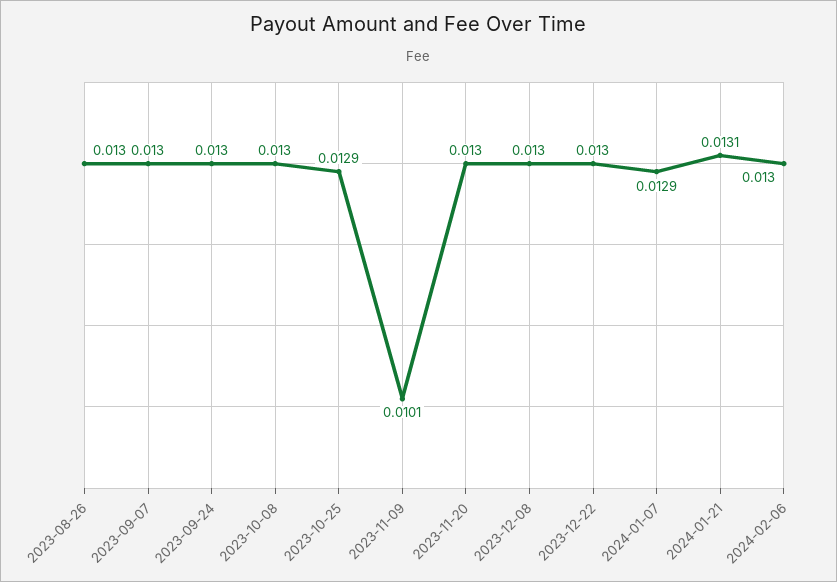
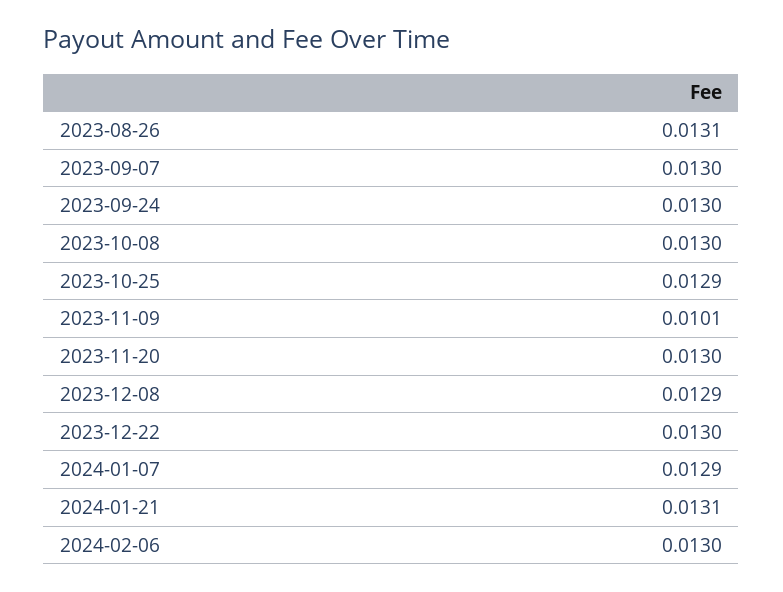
2023-08-26: 0.013 -> 0.0131
2023-12-08: 0.013 -> 0.0129

